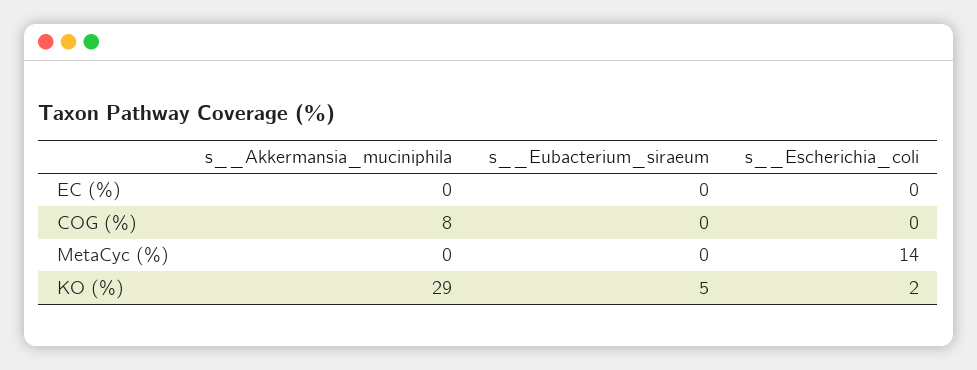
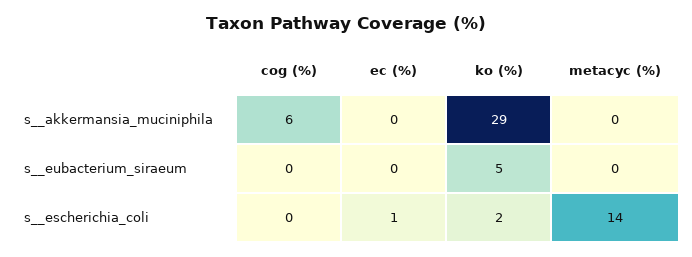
s__Escherichia_coli, EC (%): 0 -> 1
s__Akkermansia_muciniphila, COG (%): 8 -> 6

